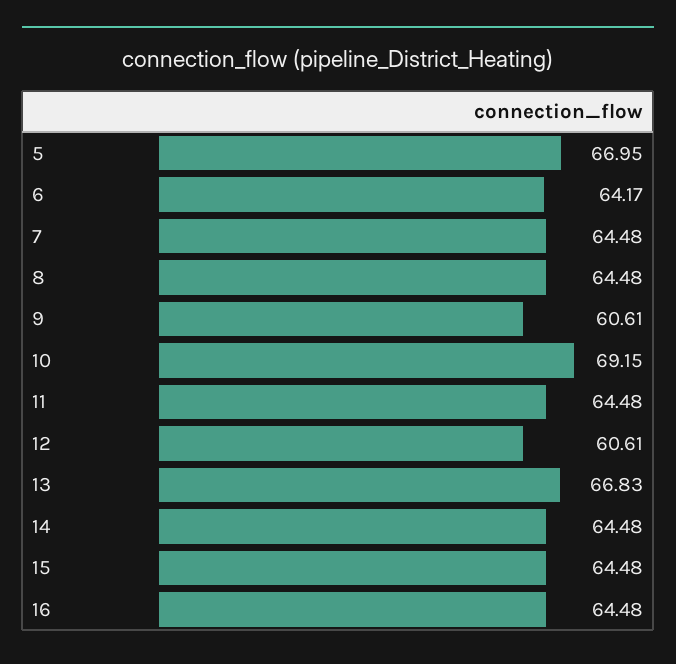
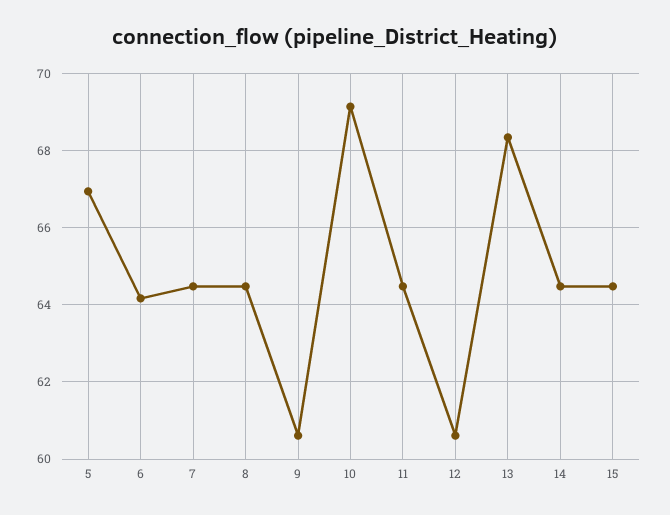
13: 66.83 -> 68.4
16: 64.48 -> none

